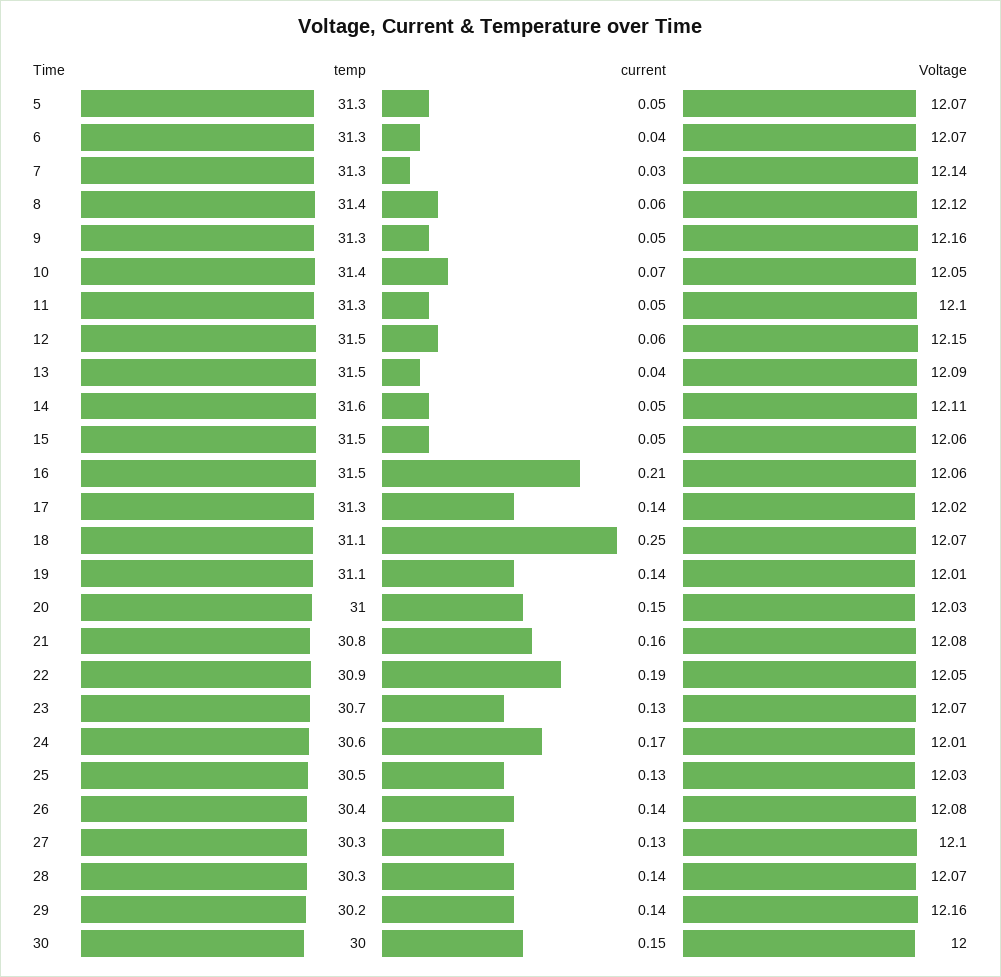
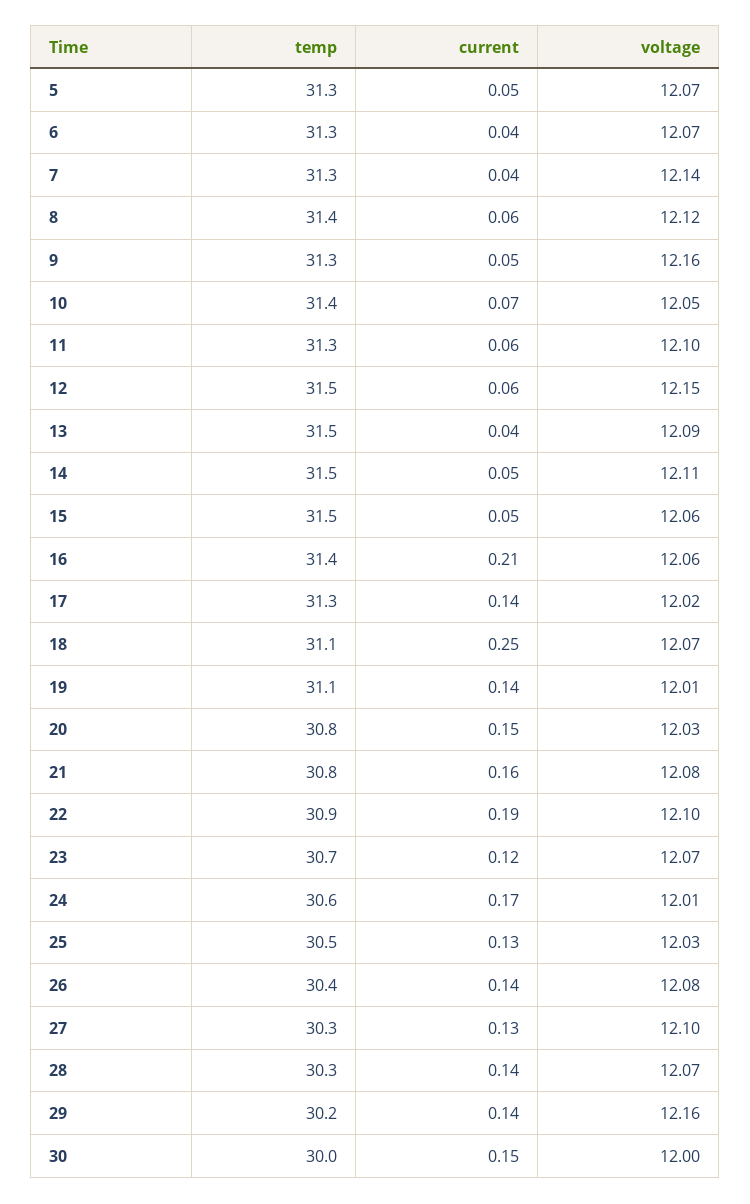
current, 7: 0.03 -> 0.04
current, 11: 0.05 -> 0.06
temp, 14: 31.6 -> 31.5
temp, 16: 31.5 -> 31.4
temp, 20: 31 -> 30.8
Voltage, 22: 12.05 -> 12.1
current, 23: 0.13 -> 0.12

